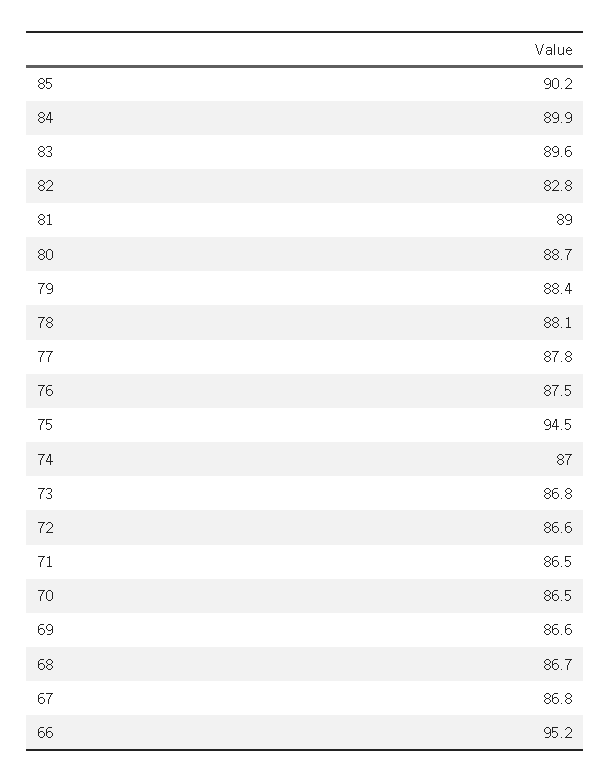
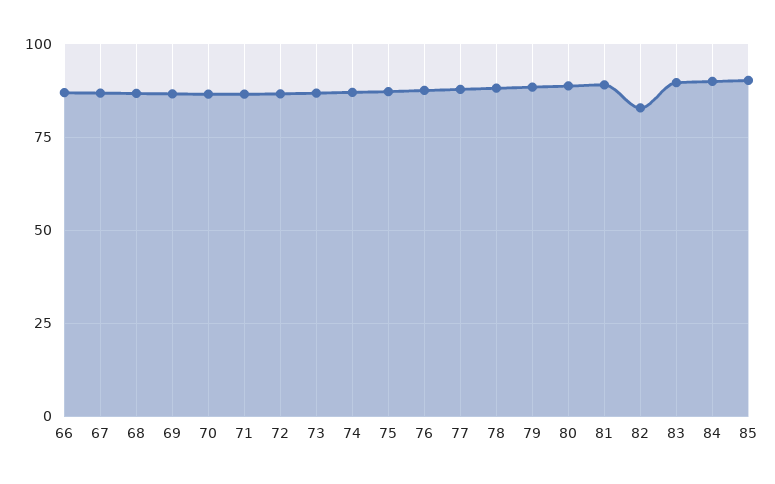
75: 94.5 -> 87.5
66: 95.2 -> 87.5

